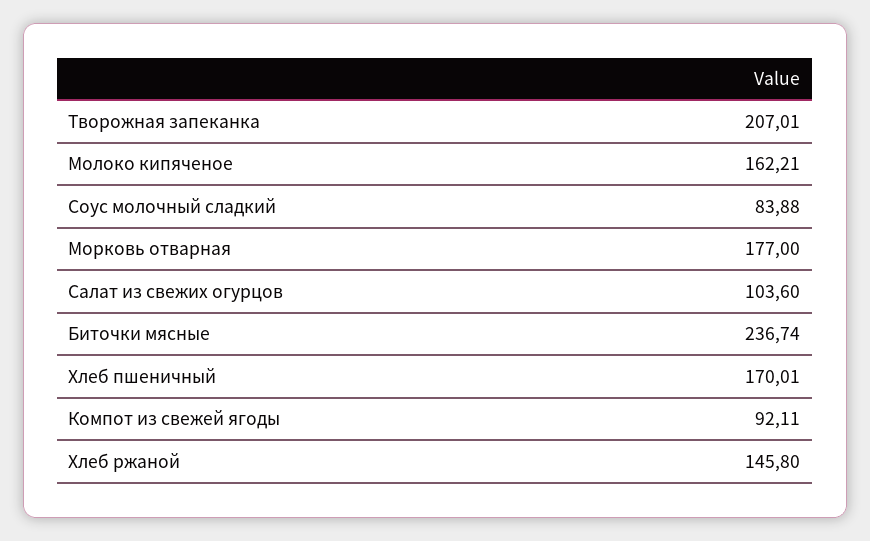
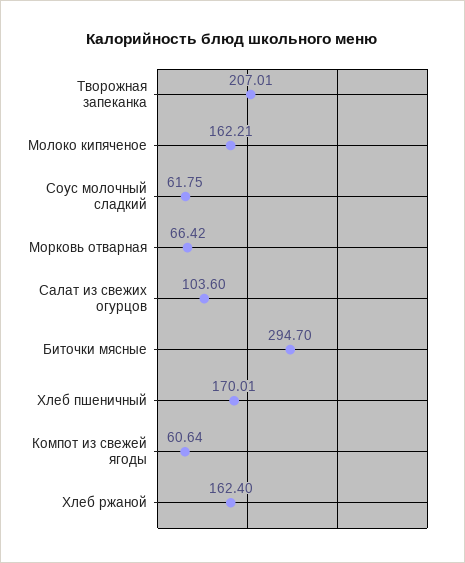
Соус молочный сладкий: 83.88 -> 61.75
Морковь отварная: 177 -> 66.42
Биточки мясные: 236.74 -> 294.7
Компот из свежей ягоды: 92.11 -> 60.64
Хлеб ржаной: 145.8 -> 162.4

